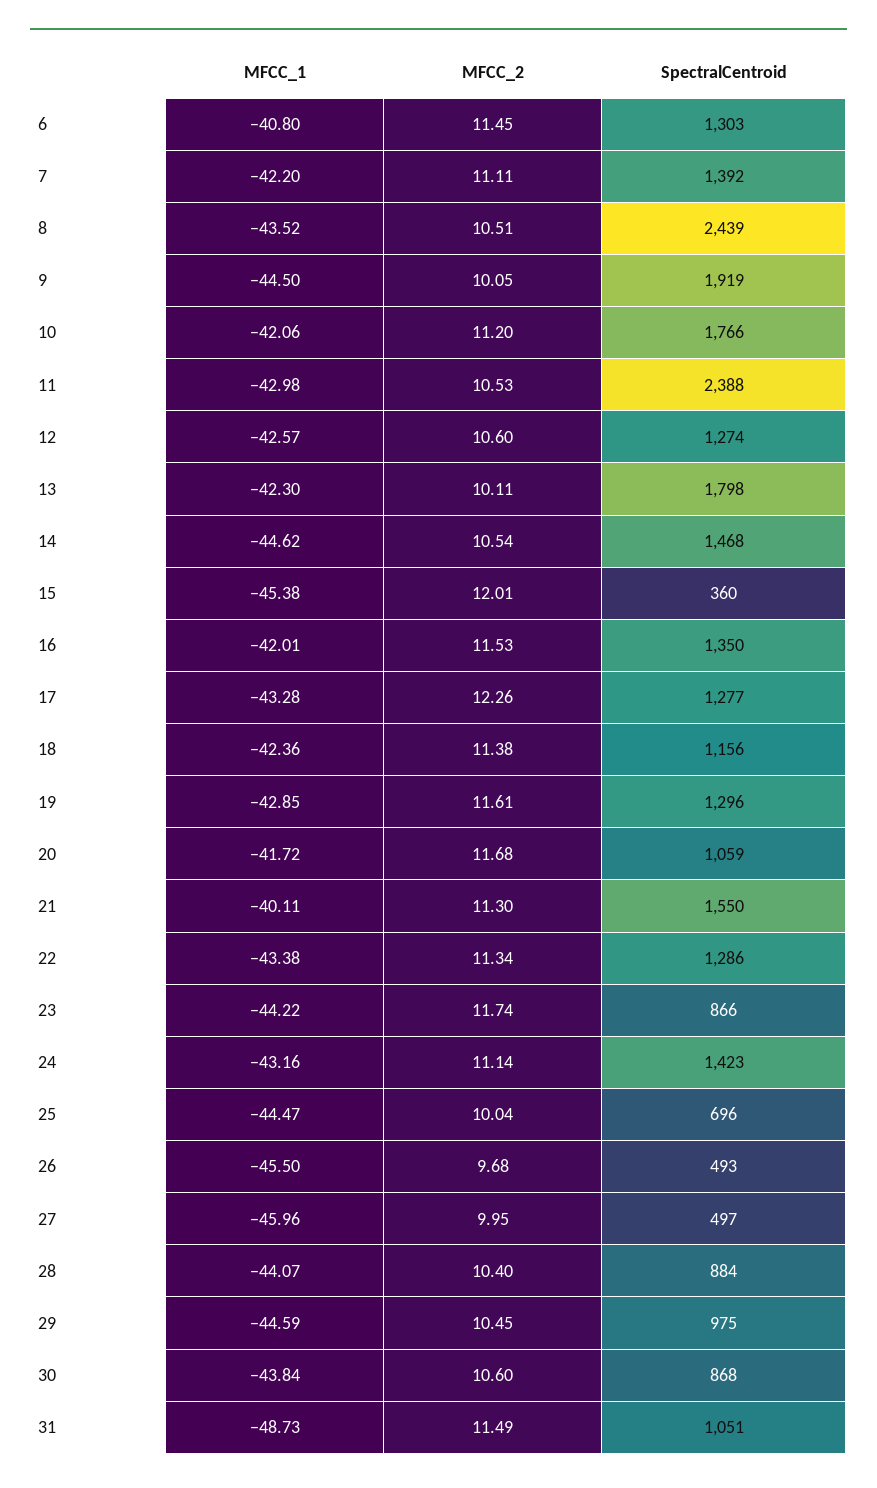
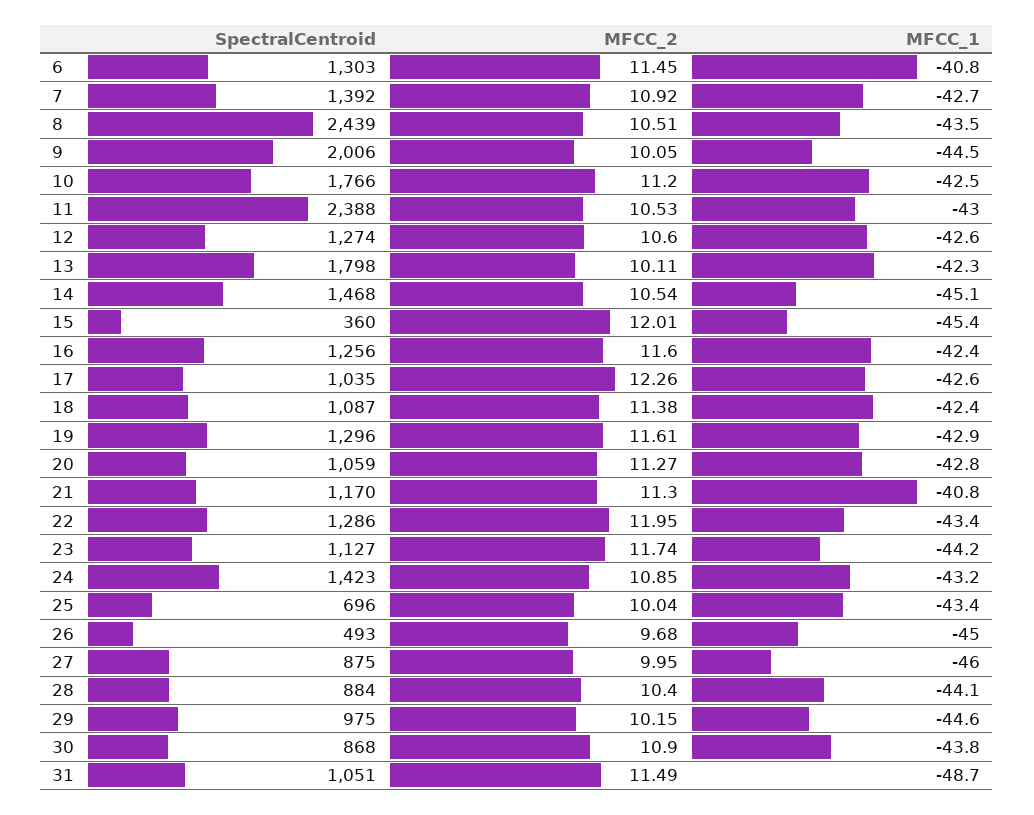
MFCC_1, 7: -42.2 -> -42.7
MFCC_2, 7: 11.11 -> 10.92
SpectralCentroid, 9: 1919 -> 2006
MFCC_1, 10: -42.06 -> -42.5
MFCC_1, 14: -44.62 -> -45.1
MFCC_1, 16: -42.01 -> -42.4
MFCC_2, 16: 11.53 -> 11.6
SpectralCentroid, 16: 1350 -> 1256
MFCC_1, 17: -43.28 -> -42.6
SpectralCentroid, 17: 1277 -> 1035
SpectralCentroid, 18: 1156 -> 1087
MFCC_1, 20: -41.72 -> -42.8
MFCC_2, 20: 11.68 -> 11.27
MFCC_1, 21: -40.11 -> -40.8
SpectralCentroid, 21: 1550 -> 1170
MFCC_2, 22: 11.34 -> 11.95
SpectralCentroid, 23: 866 -> 1127
MFCC_2, 24: 11.14 -> 10.85
MFCC_1, 25: -44.47 -> -43.4
MFCC_1, 26: -45.5 -> -45
SpectralCentroid, 27: 497 -> 875
MFCC_2, 29: 10.45 -> 10.15
MFCC_2, 30: 10.6 -> 10.9

